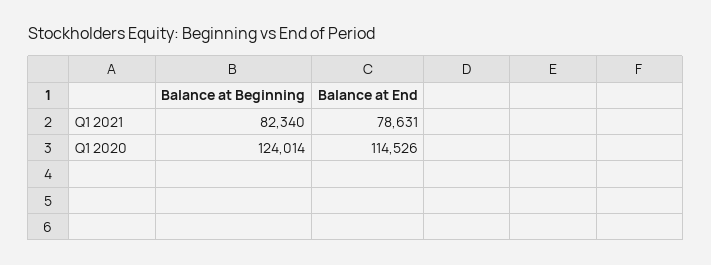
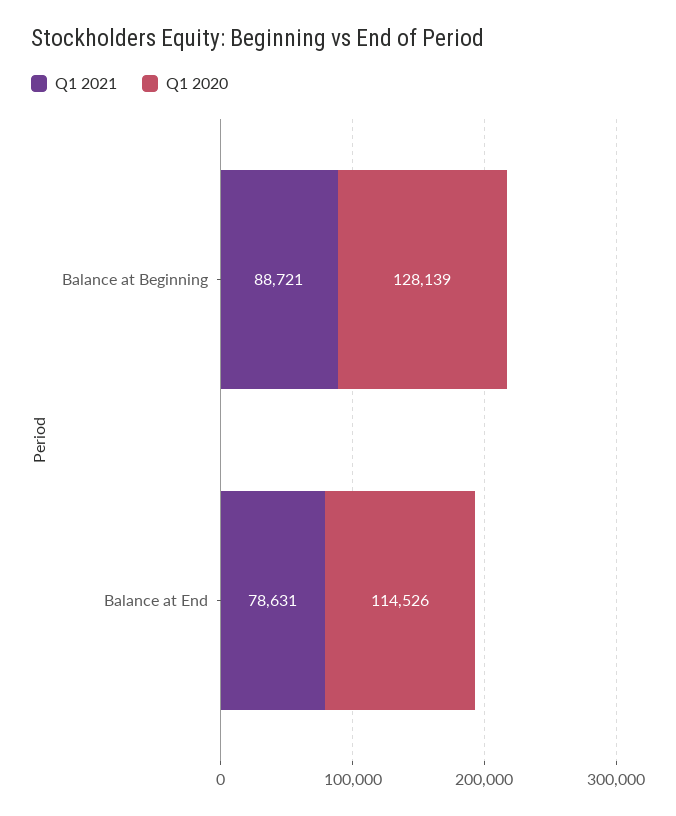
Q1 2021, Balance at Beginning: 82340 -> 88721
Q1 2020, Balance at Beginning: 124014 -> 128139

